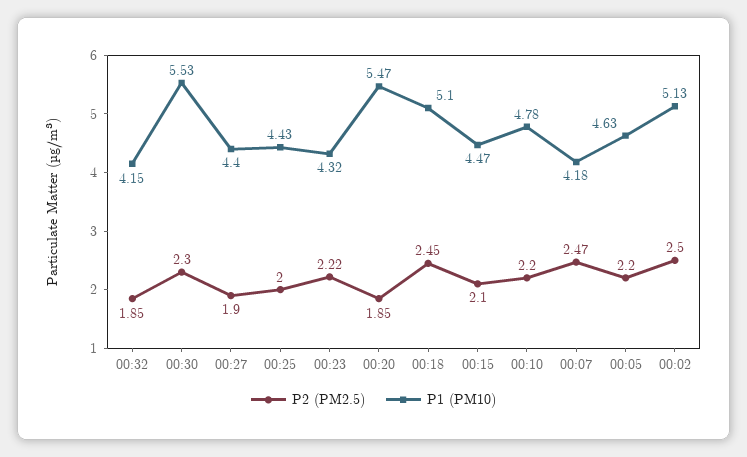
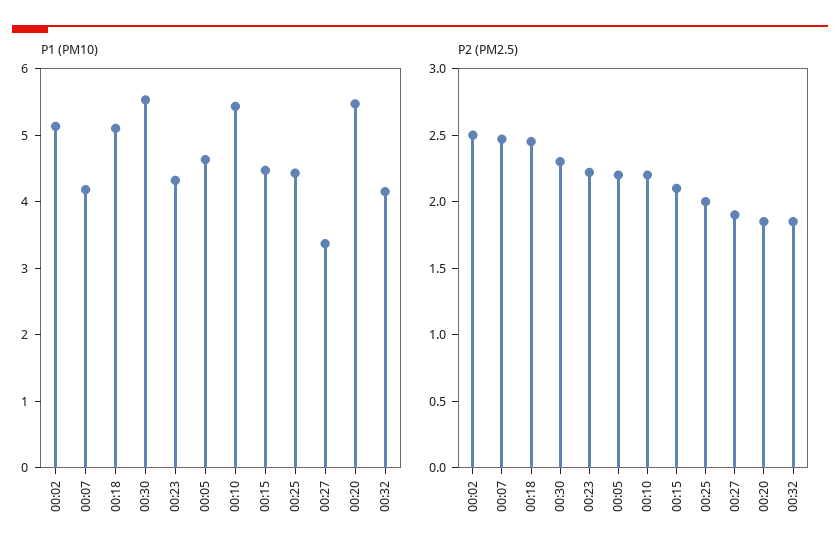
P1 (PM10), 00:27: 4.4 -> 3.4
P1 (PM10), 00:10: 4.78 -> 5.4

